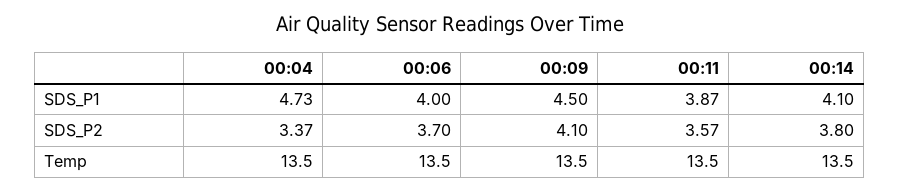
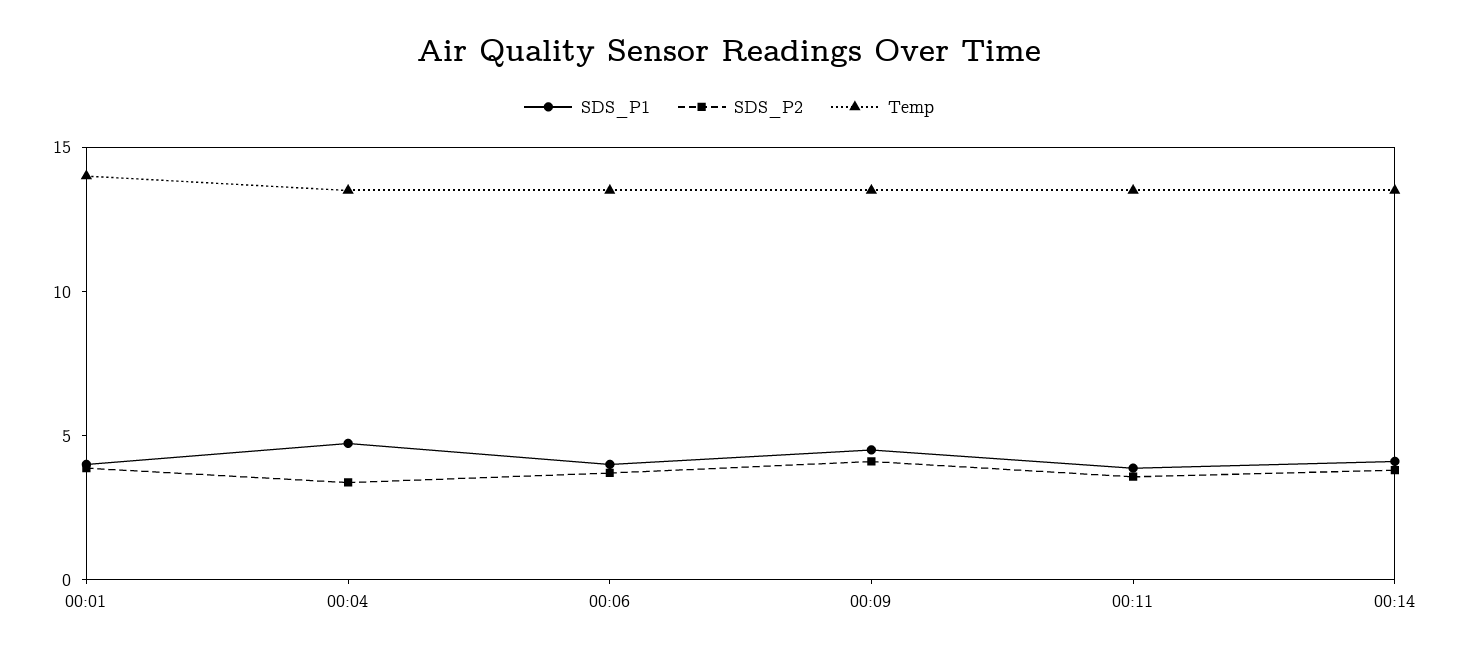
SDS_P1, 00:01: none -> 4
SDS_P2, 00:01: none -> 4
Temp, 00:01: none -> 14

